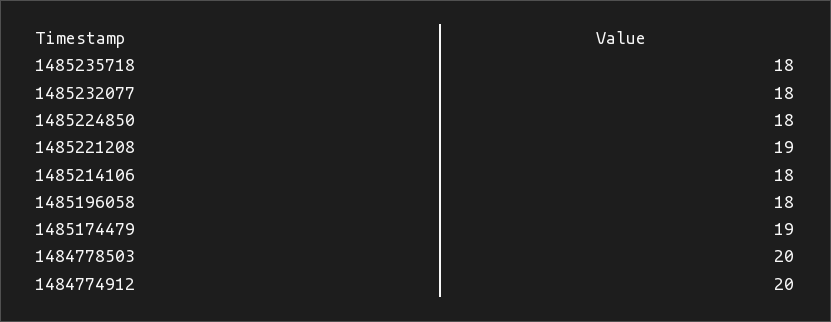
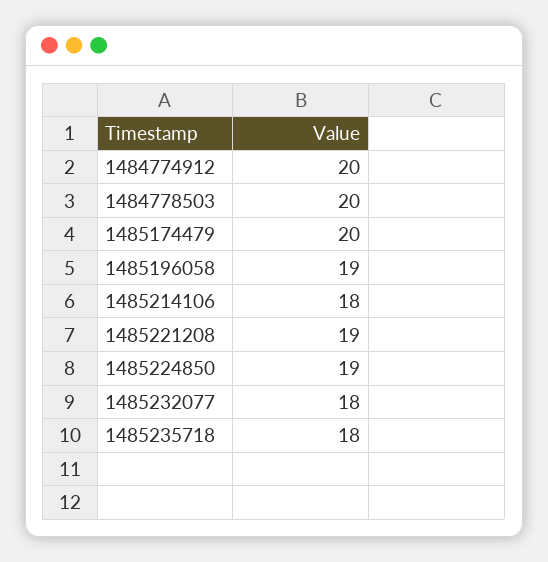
1485224850: 18 -> 19
1485196058: 18 -> 19
1485174479: 19 -> 20

